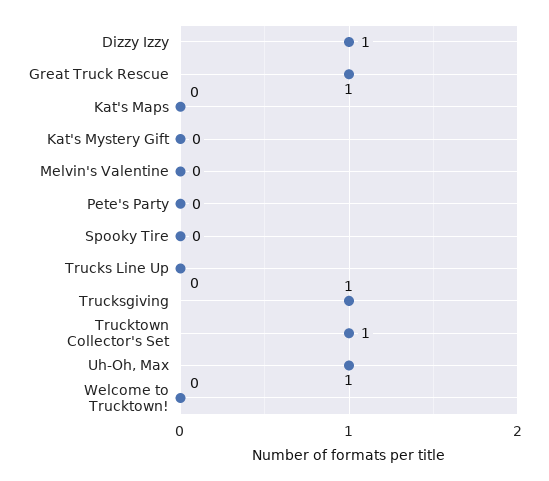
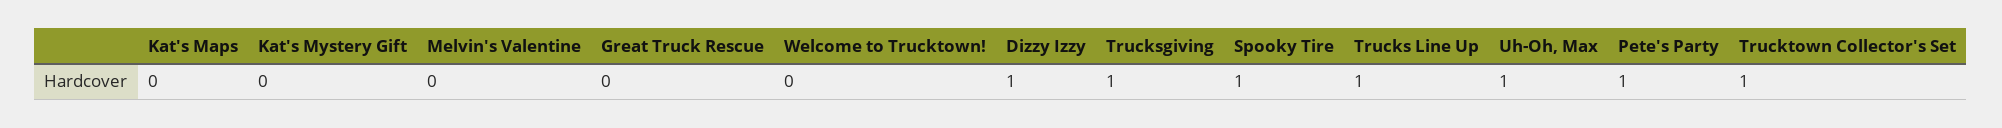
Great Truck Rescue: 1 -> 0
Pete's Party: 0 -> 1
Spooky Tire: 0 -> 1
Trucks Line Up: 0 -> 1

